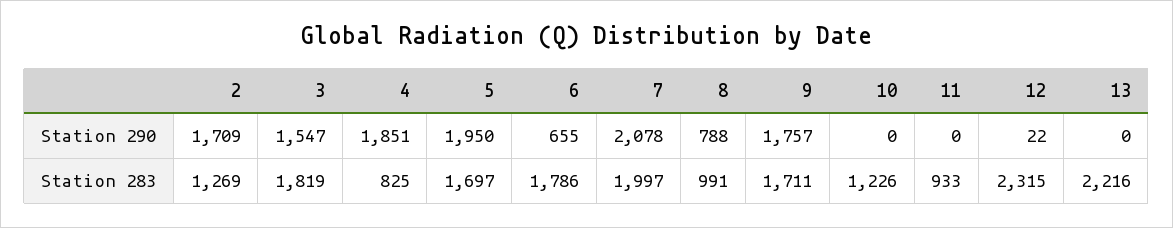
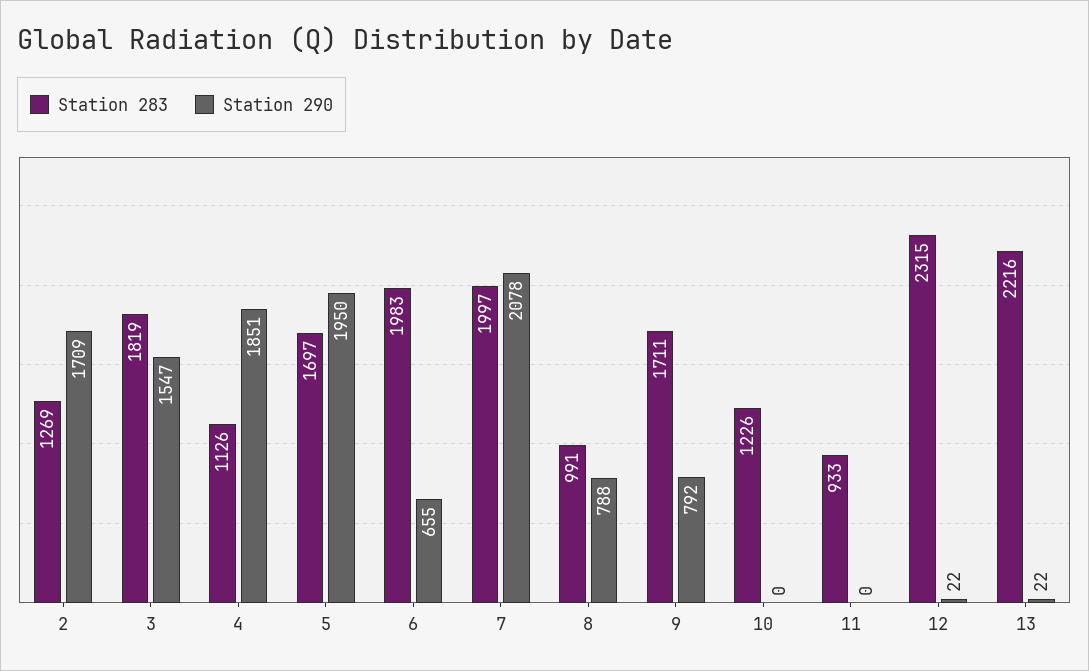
Station 290, 9: 1757 -> 792
Station 290, 13: 0 -> 22
Station 283, 4: 825 -> 1126
Station 283, 6: 1786 -> 1983

